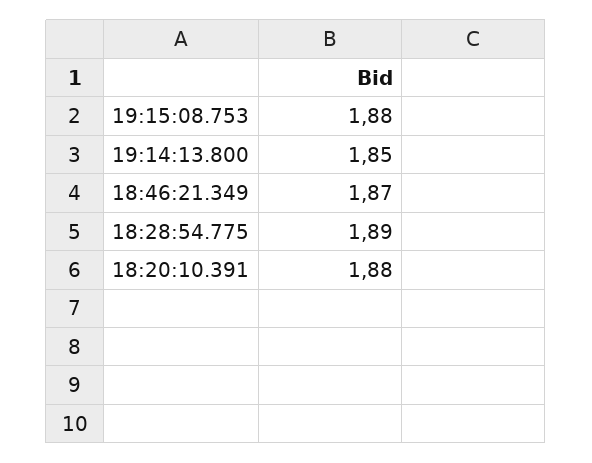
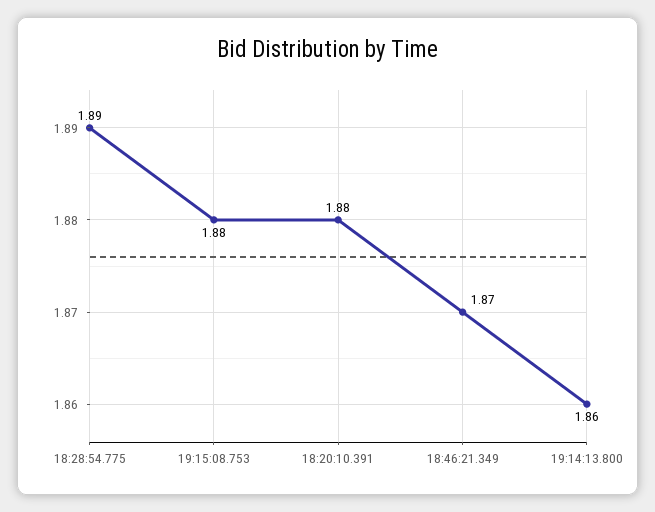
19:14:13.800: 1.85 -> 1.86

